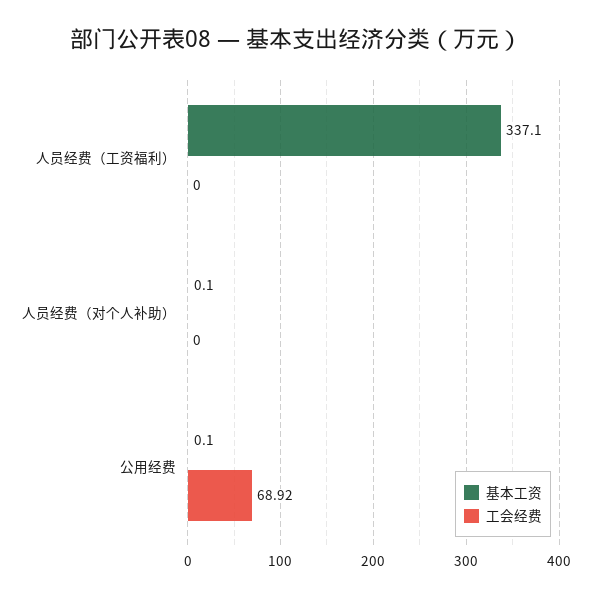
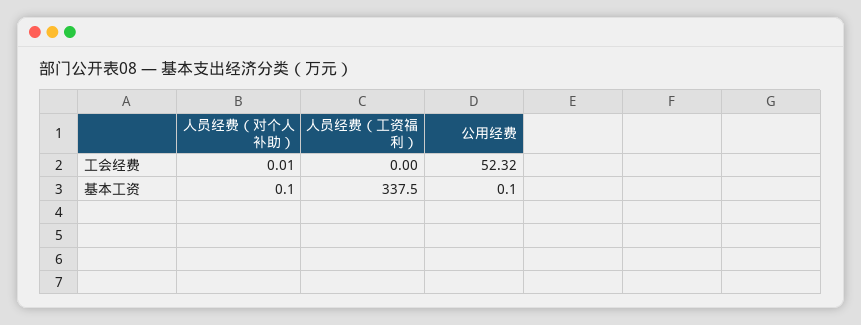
基本工资, 人员经费（工资福利）: 337.1 -> 337.5
工会经费, 人员经费（对个人补助）: 0 -> 0.01
工会经费, 公用经费: 68.92 -> 52.32

